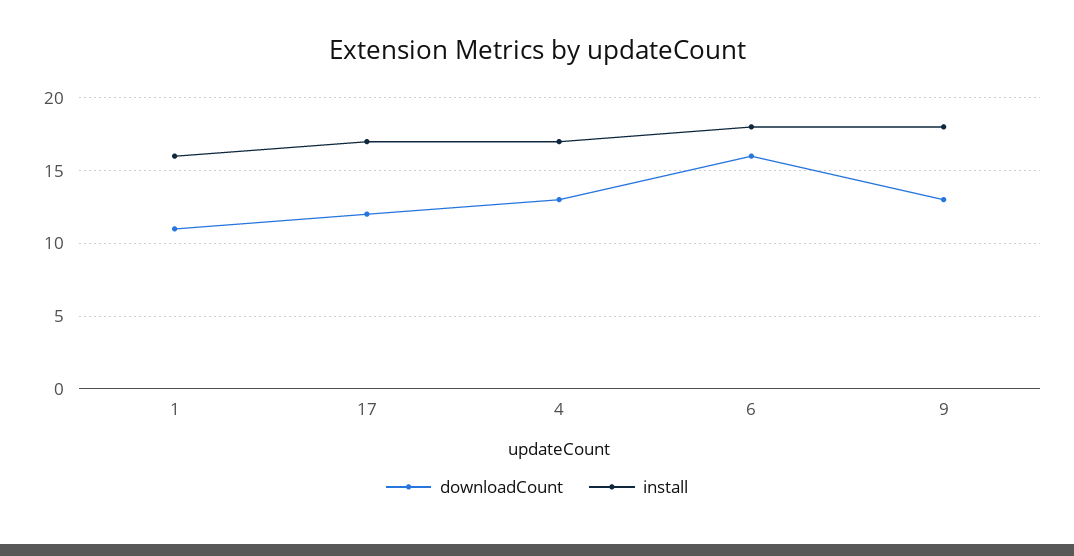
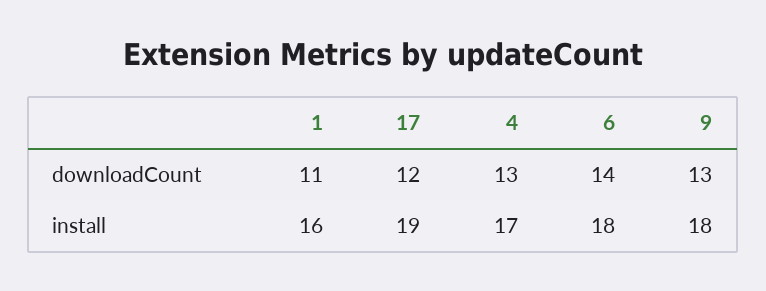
install, 17: 17 -> 19
downloadCount, 6: 16 -> 14

